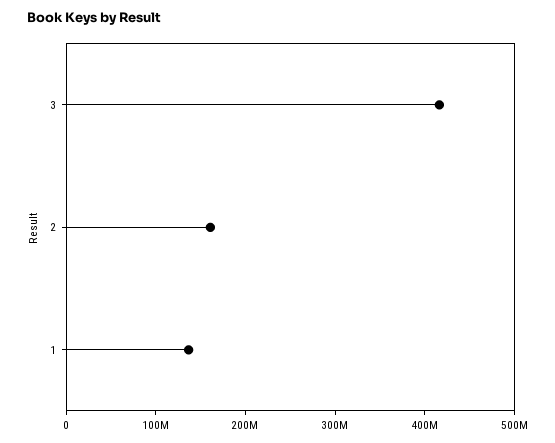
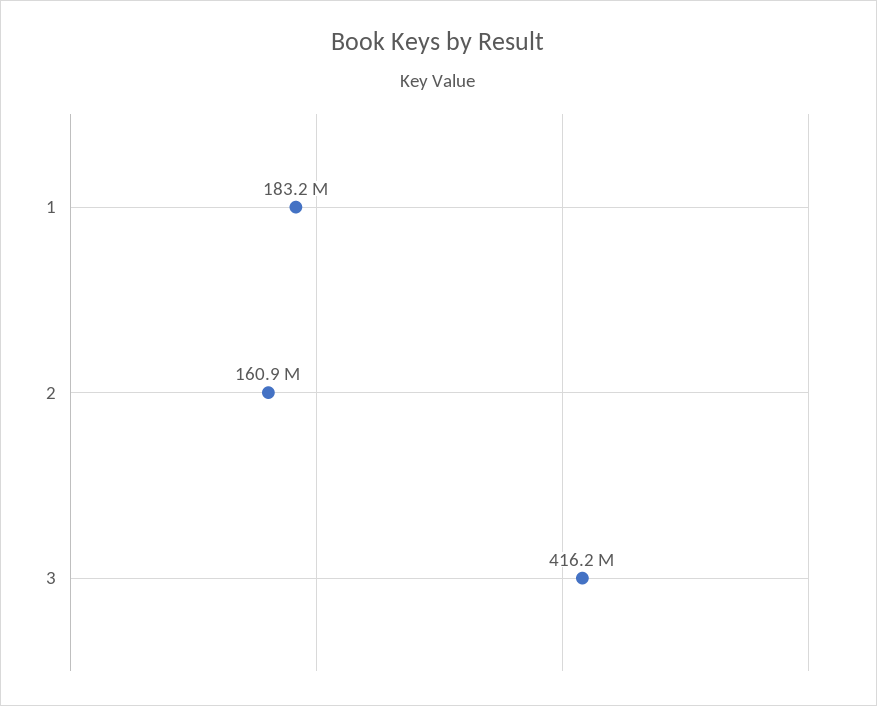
1: 140000000 -> 183200000

